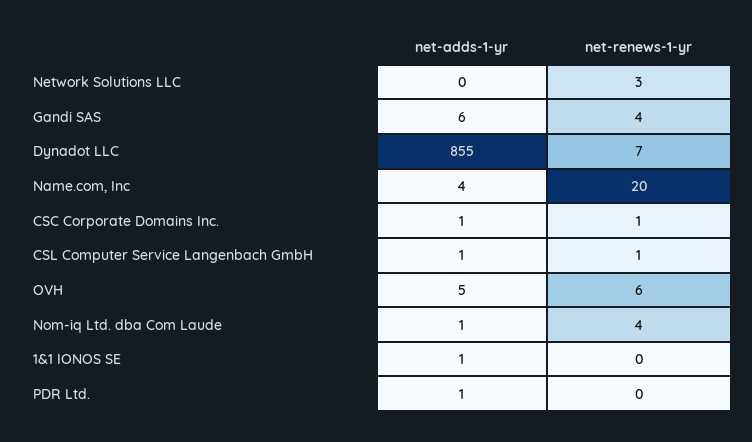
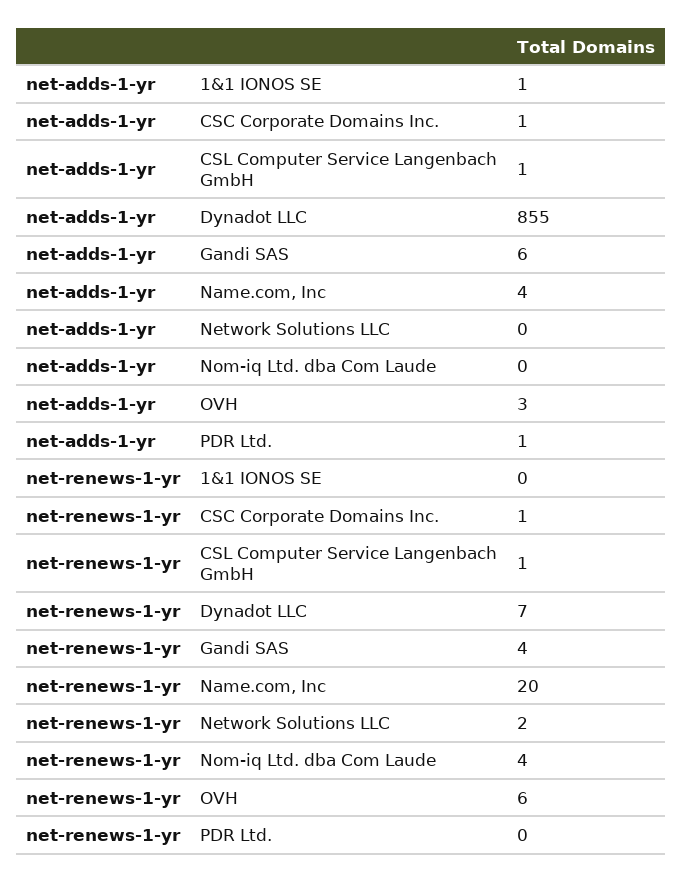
net-renews-1-yr, Network Solutions LLC: 3 -> 2
net-adds-1-yr, OVH: 5 -> 3
net-adds-1-yr, Nom-iq Ltd. dba Com Laude: 1 -> 0

